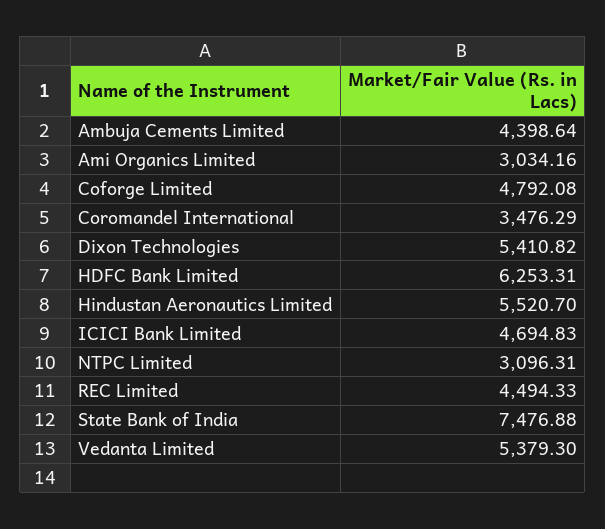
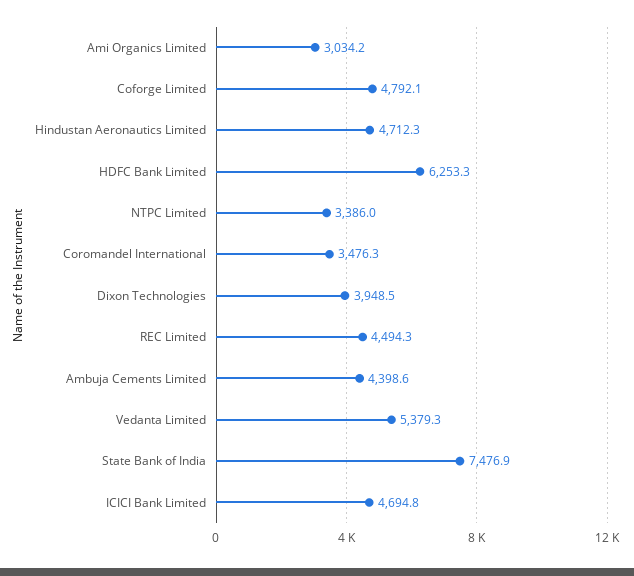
Dixon Technologies: 5410.82 -> 3948.5
Hindustan Aeronautics Limited: 5520.7 -> 4712.3
NTPC Limited: 3096.31 -> 3386

